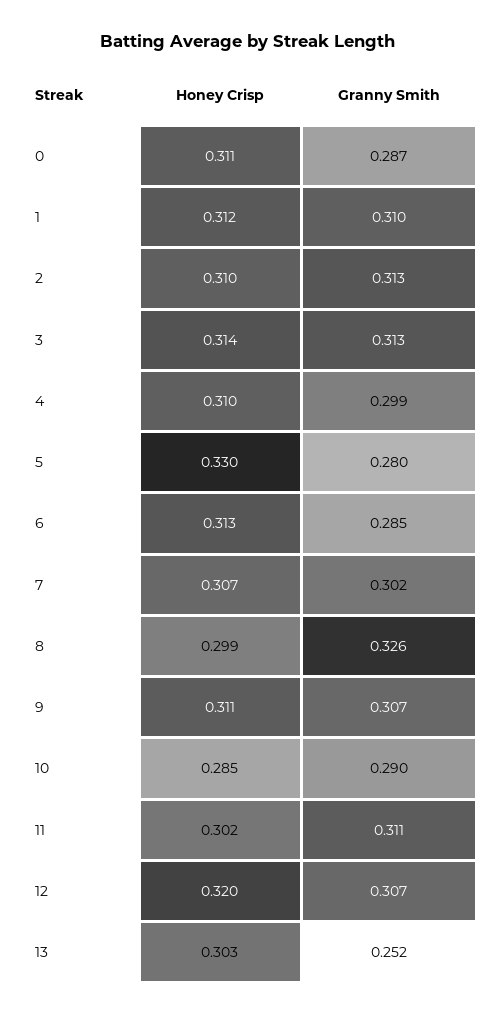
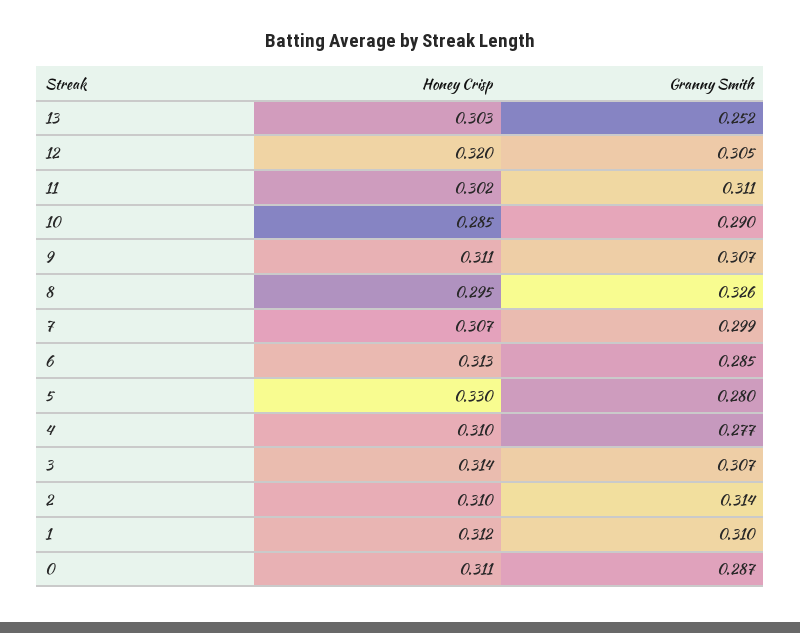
Granny Smith, 2: 0.313 -> 0.314
Granny Smith, 3: 0.313 -> 0.307
Granny Smith, 4: 0.299 -> 0.277
Granny Smith, 7: 0.302 -> 0.299
Honey Crisp, 8: 0.299 -> 0.295
Granny Smith, 12: 0.307 -> 0.305

